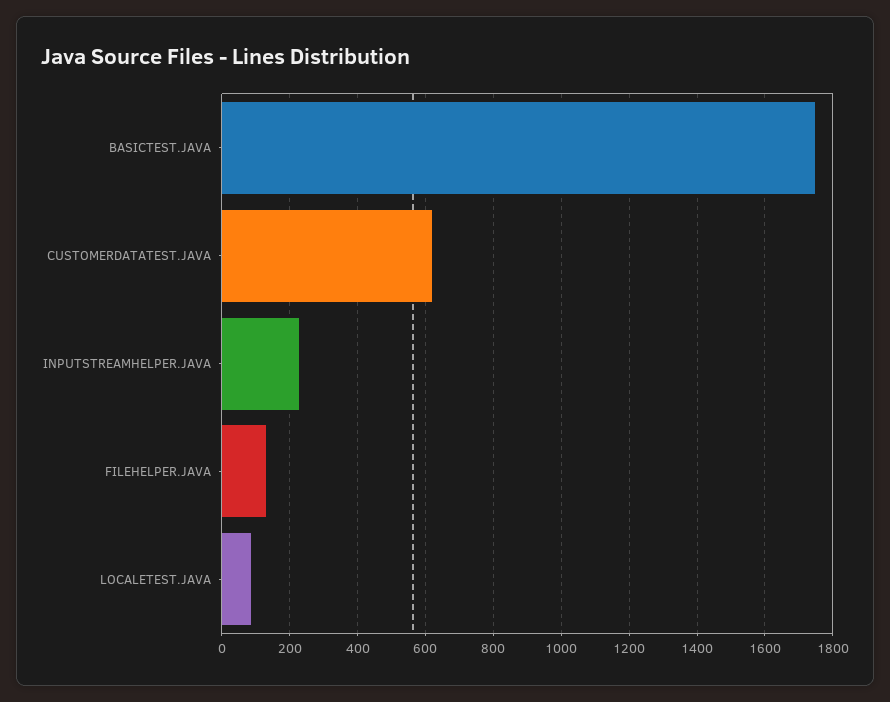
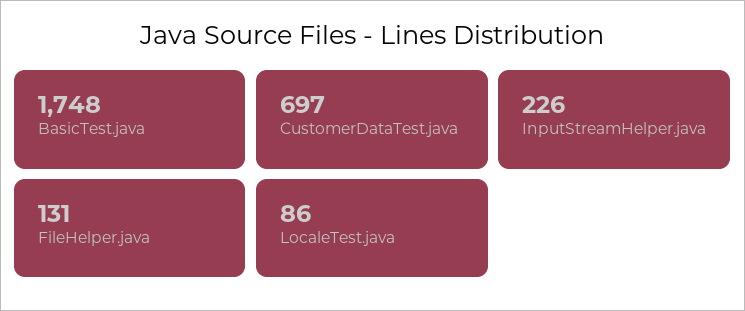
CUSTOMERDATATEST.JAVA: 620 -> 697

